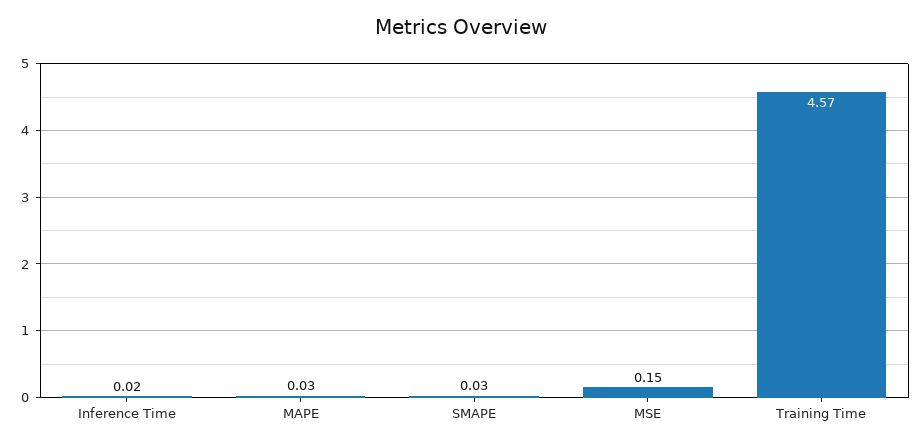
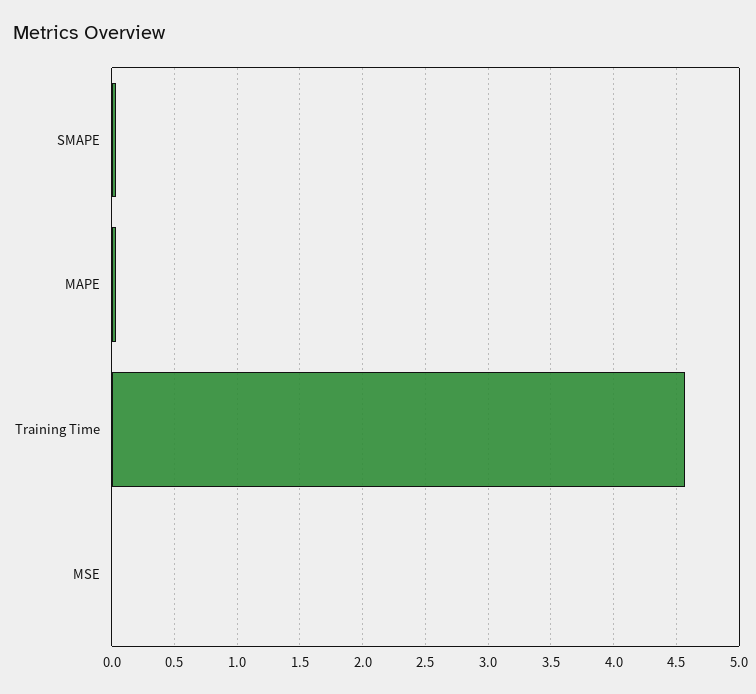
Inference Time: 0.02 -> none
MSE: 0.15 -> 0

